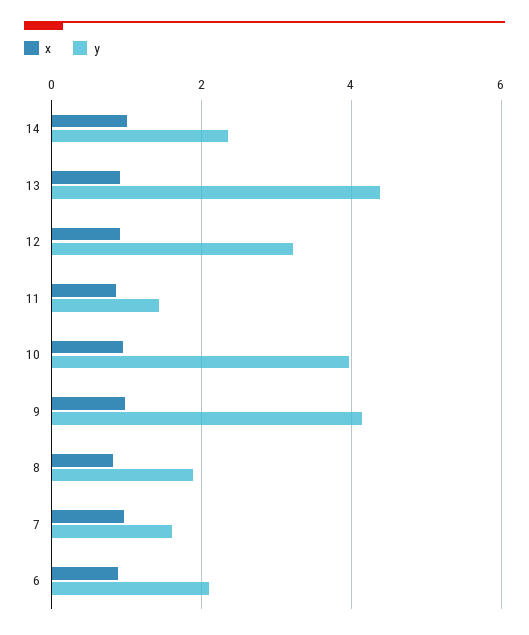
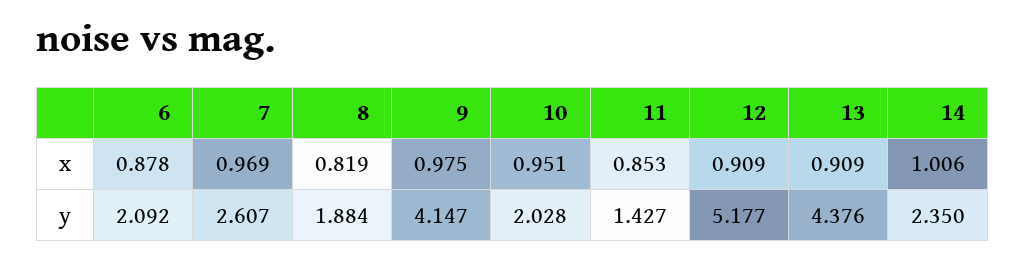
y, 12: 3.2 -> 5.177
y, 10: 4 -> 2.028
y, 7: 1.6 -> 2.607

